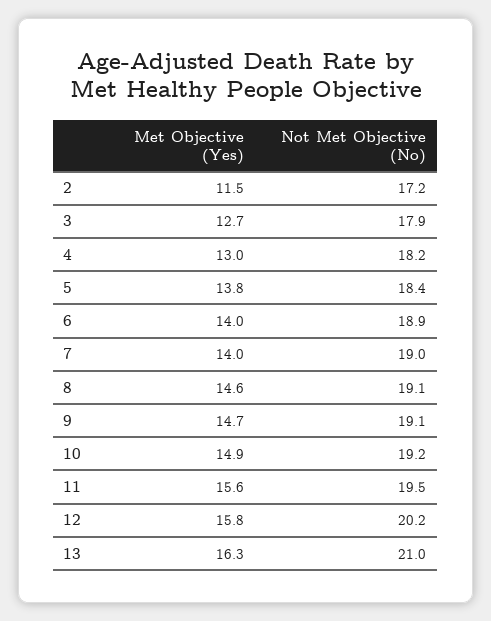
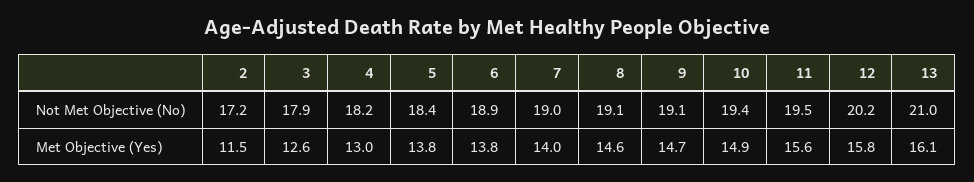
Met Objective (Yes), 3: 12.7 -> 12.6
Met Objective (Yes), 6: 14 -> 13.8
Not Met Objective (No), 10: 19.2 -> 19.4
Met Objective (Yes), 13: 16.3 -> 16.1

